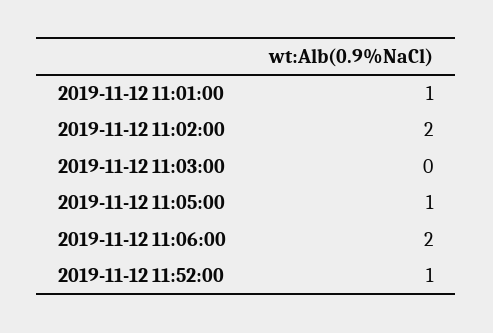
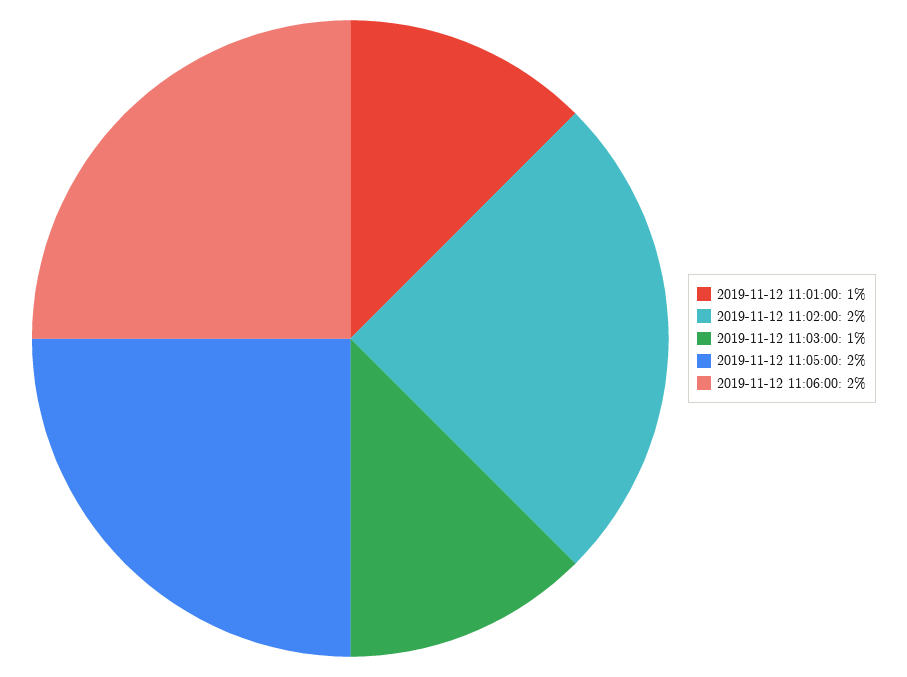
2019-11-12 11:03:00: 0 -> 1
2019-11-12 11:05:00: 1 -> 2
2019-11-12 11:52:00: 1 -> none

